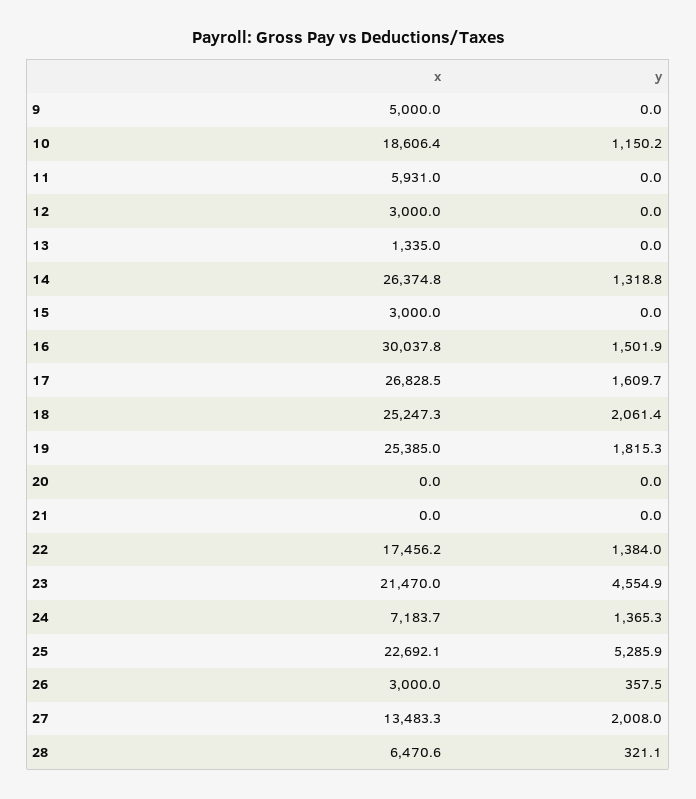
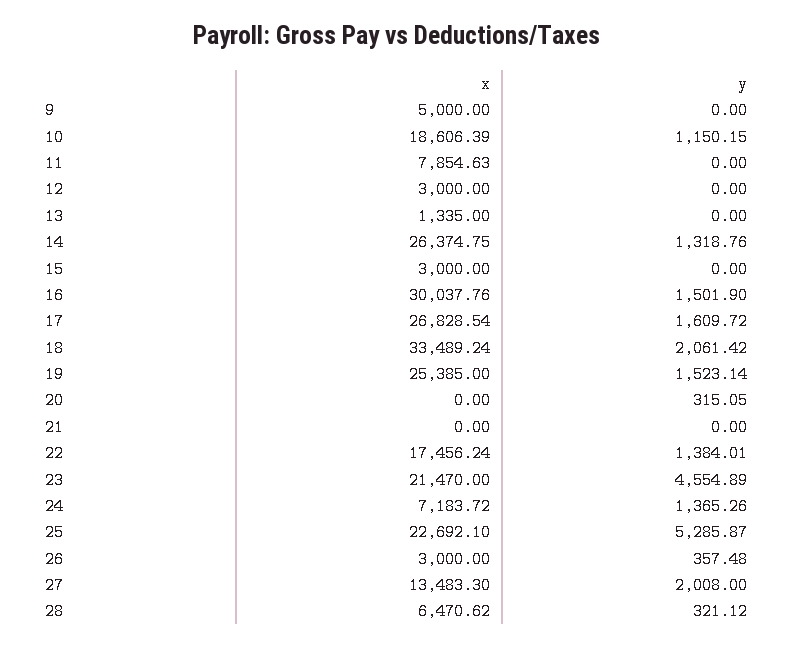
x, 11: 5931 -> 7854.63
x, 18: 25247.3 -> 33489.24
y, 19: 1815.3 -> 1523.14
y, 20: 0 -> 315.05

